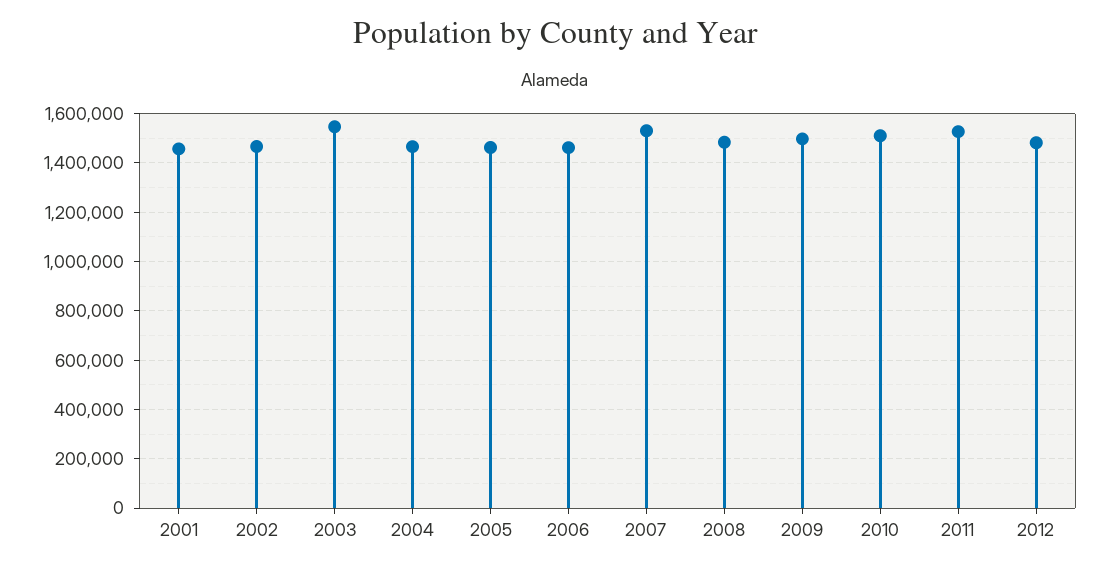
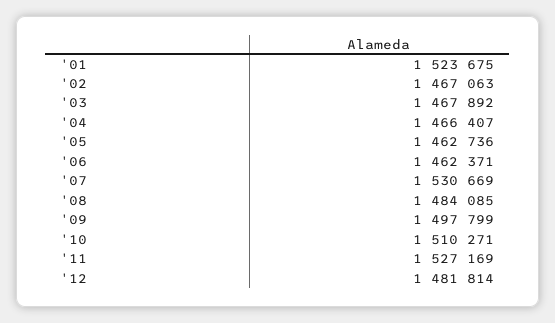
2001: 1450000 -> 1523675
2003: 1550000 -> 1467892

